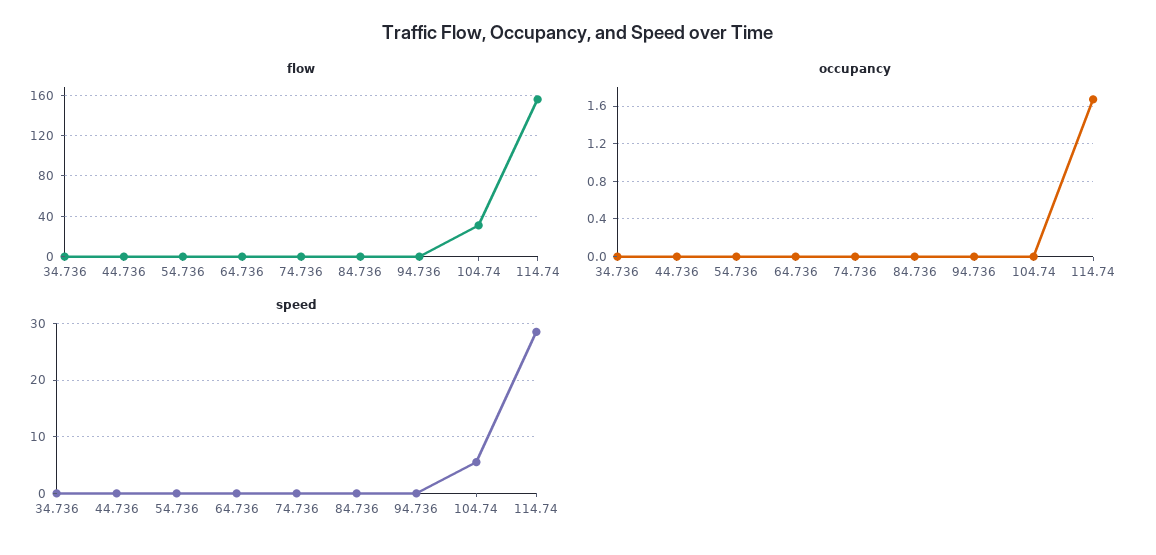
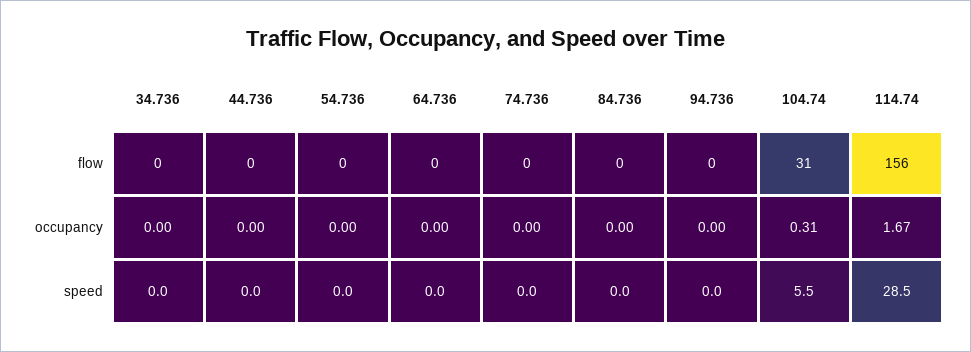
occupancy, 104.74: 0 -> 0.31

